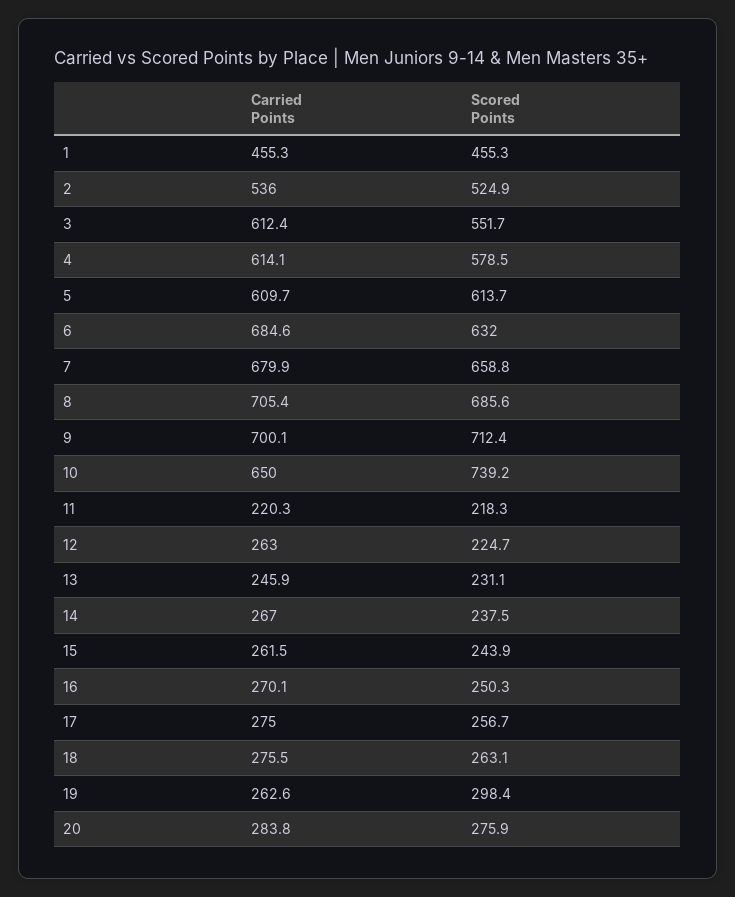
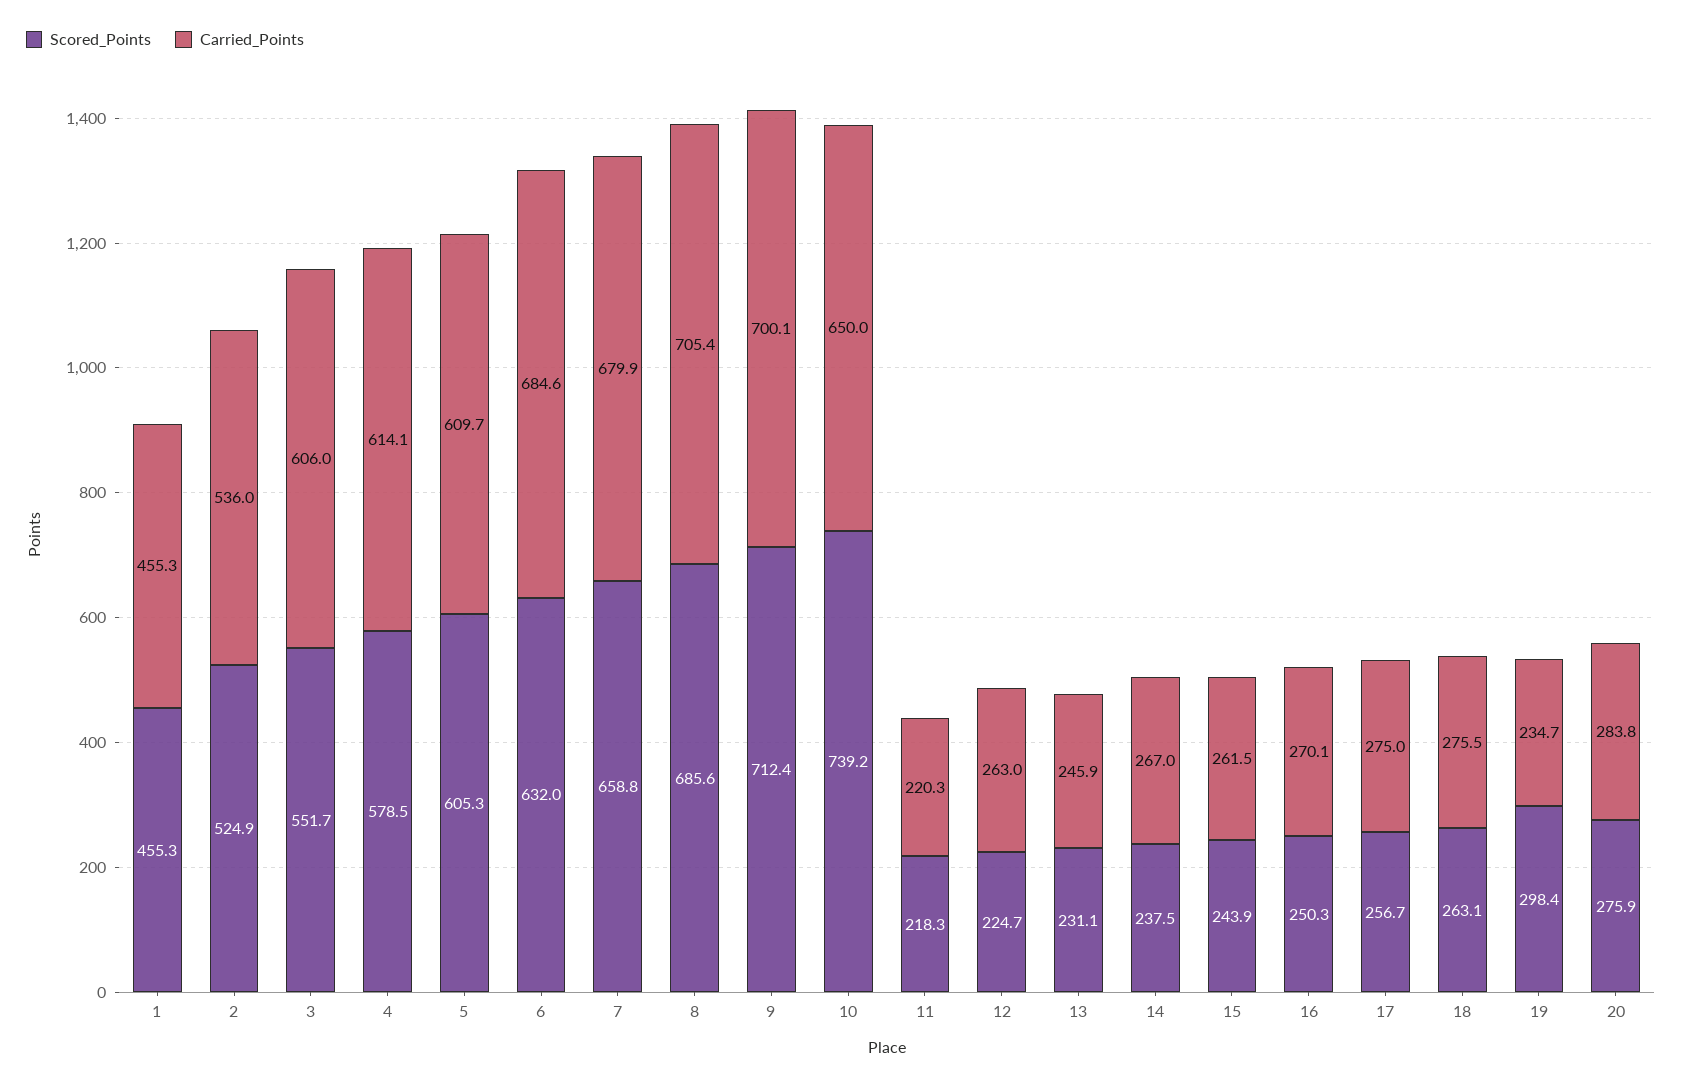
Carried Points, 3: 612.4 -> 606
Scored Points, 5: 613.7 -> 605.3
Carried Points, 19: 262.6 -> 234.7

